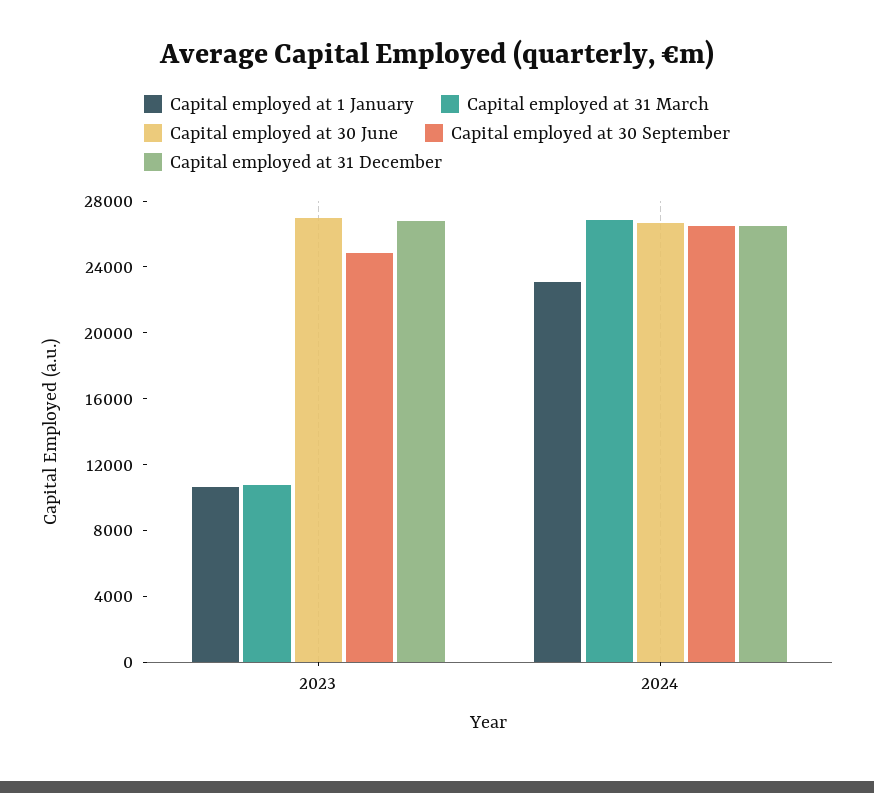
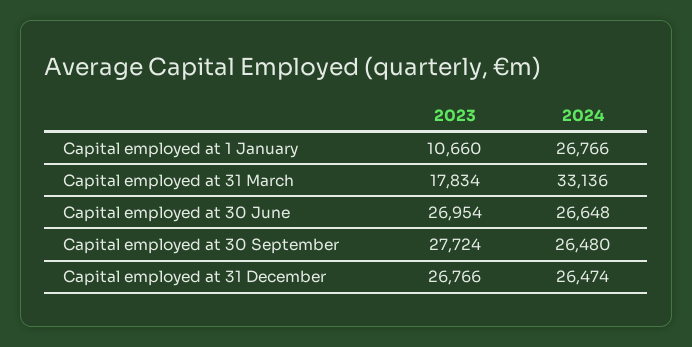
Capital employed at 31 March, 2023: 11000 -> 17834
Capital employed at 30 September, 2023: 25000 -> 27724
Capital employed at 1 January, 2024: 23000 -> 26766
Capital employed at 31 March, 2024: 27000 -> 33136

